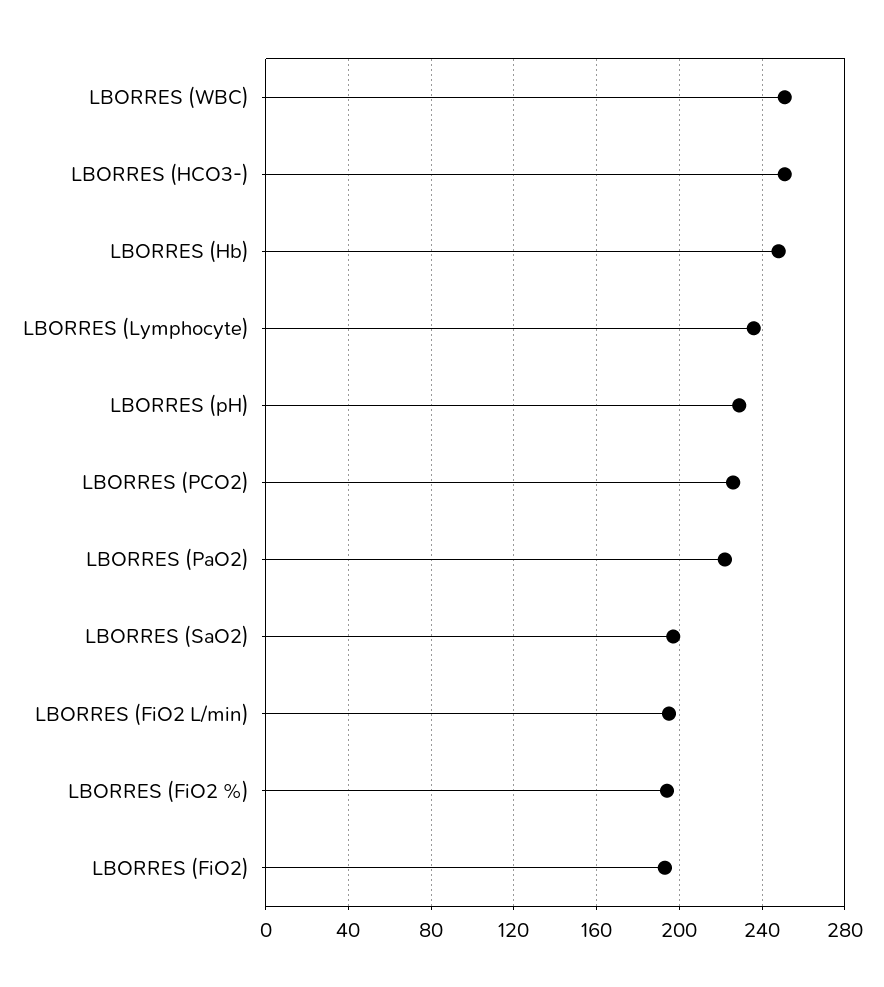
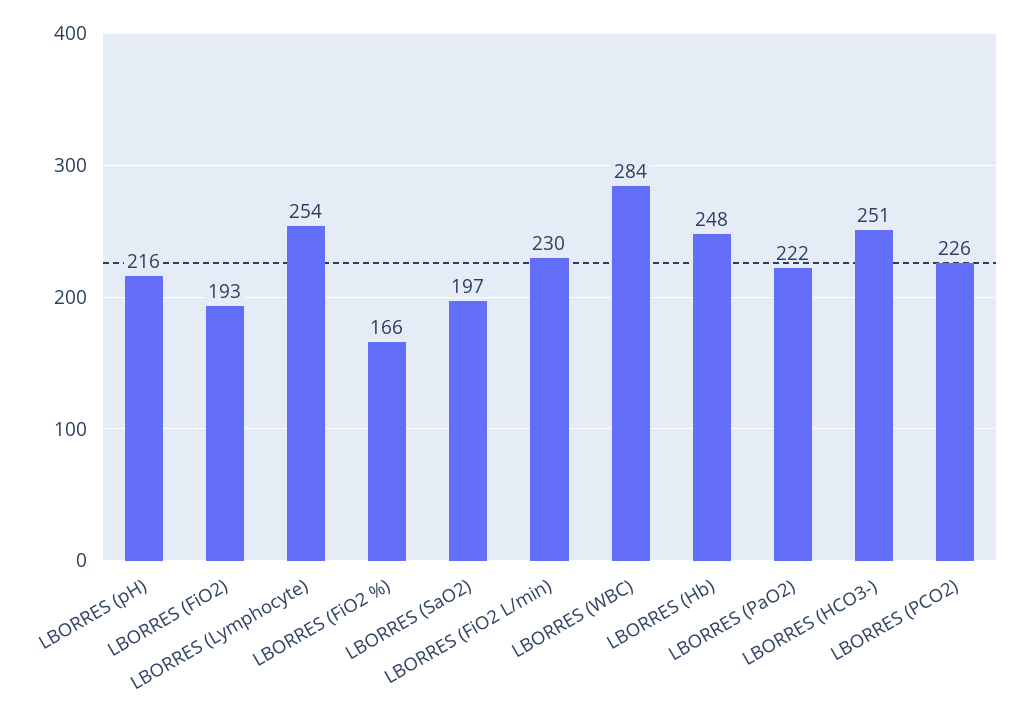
LBORRES (WBC): 250 -> 284
LBORRES (Lymphocyte): 235 -> 254
LBORRES (pH): 230 -> 216
LBORRES (FiO2 L/min): 195 -> 230
LBORRES (FiO2 %): 195 -> 166

